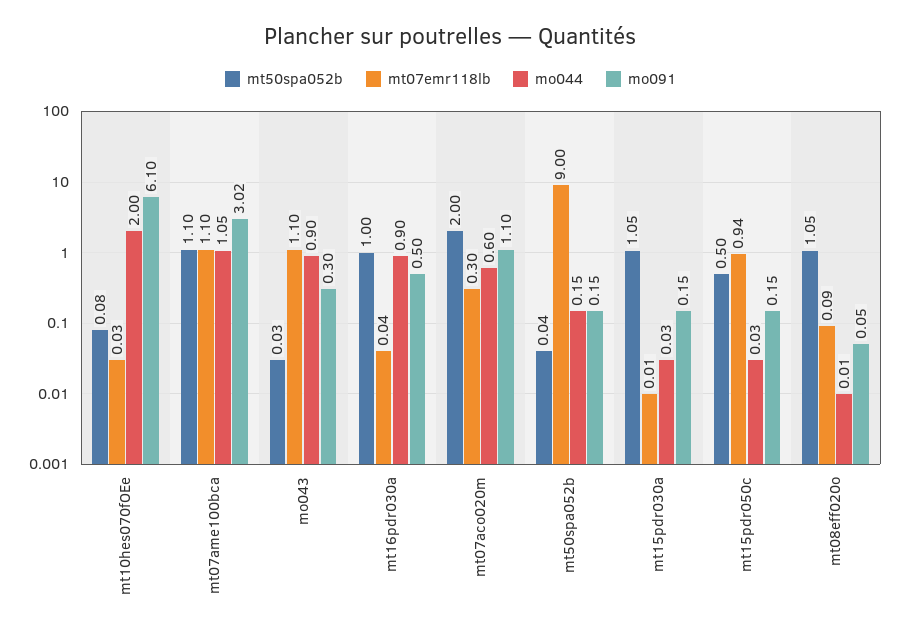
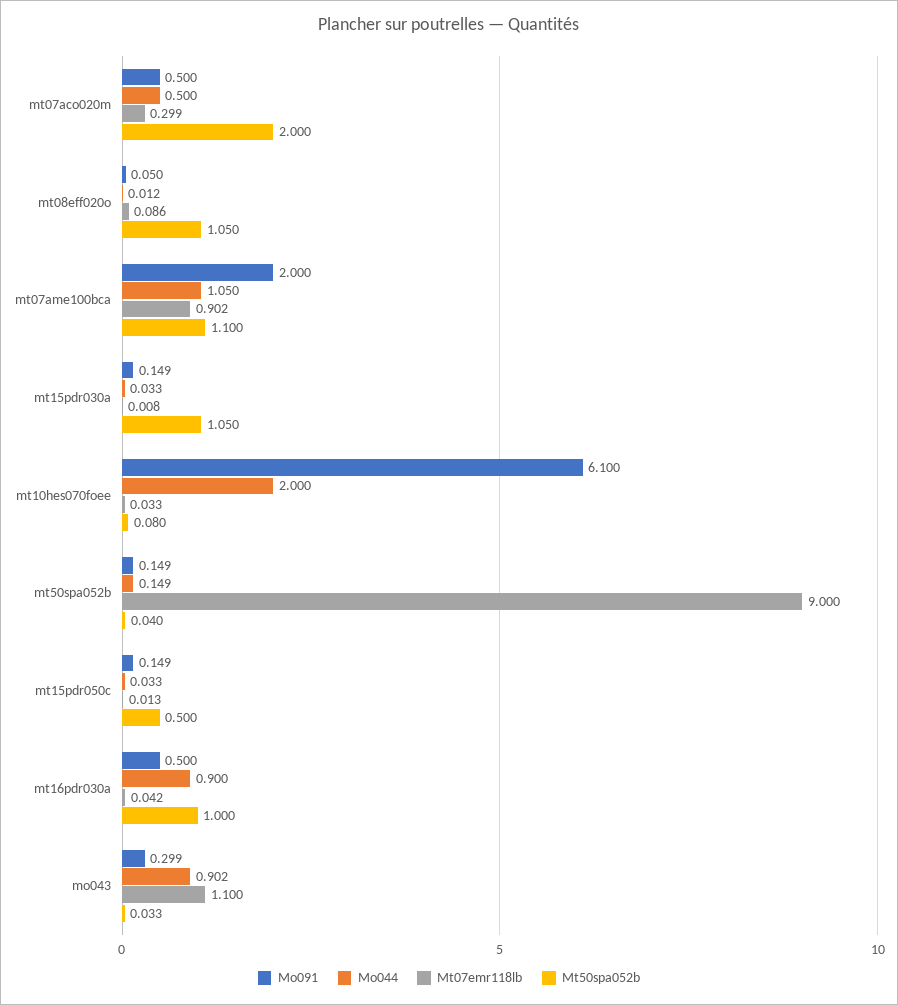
mt07emr118lb, mt07ame100bca: 1.1 -> 0.902
mo091, mt07ame100bca: 3.02 -> 2
mo044, mt07aco020m: 0.6 -> 0.5
mo091, mt07aco020m: 1.1 -> 0.5
mt07emr118lb, mt15pdr050c: 0.94 -> 0.013

